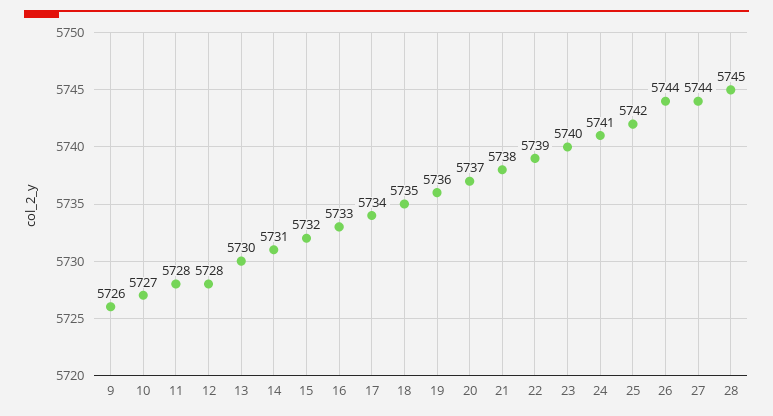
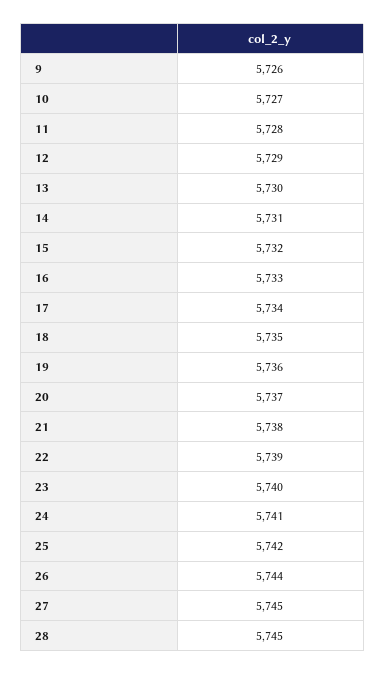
12: 5728 -> 5729
27: 5744 -> 5745

